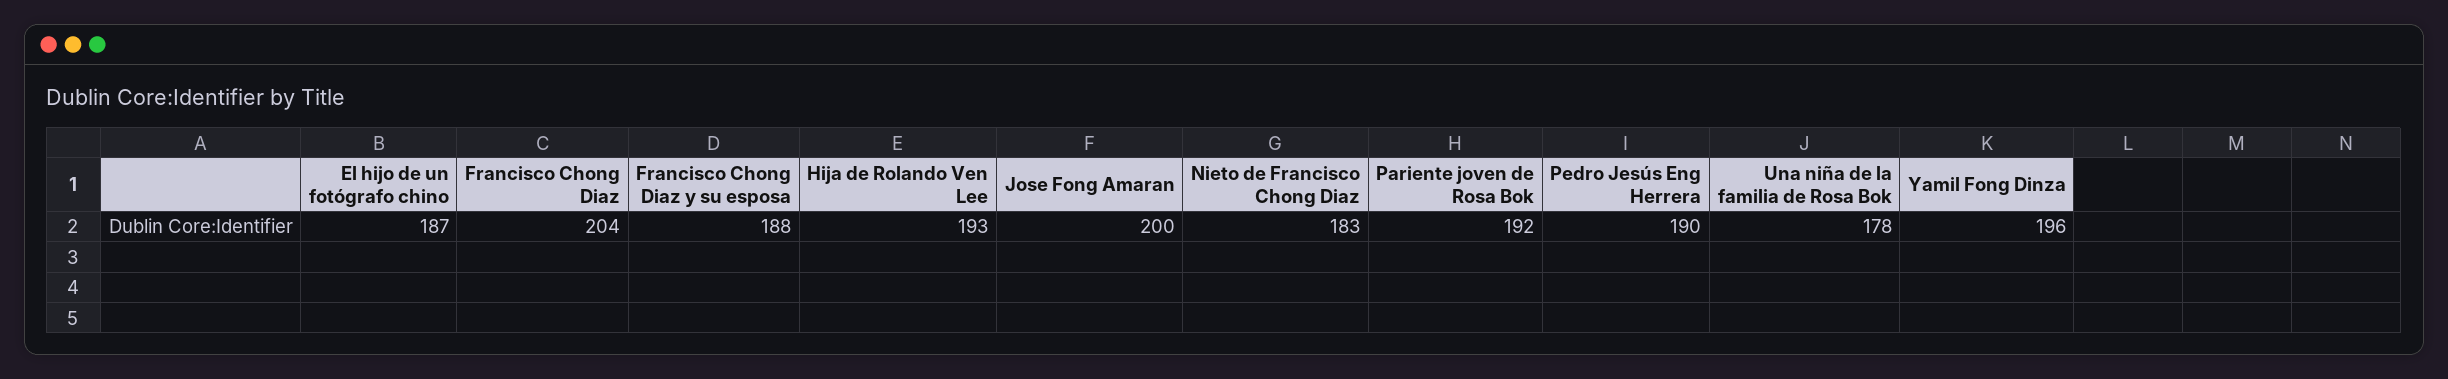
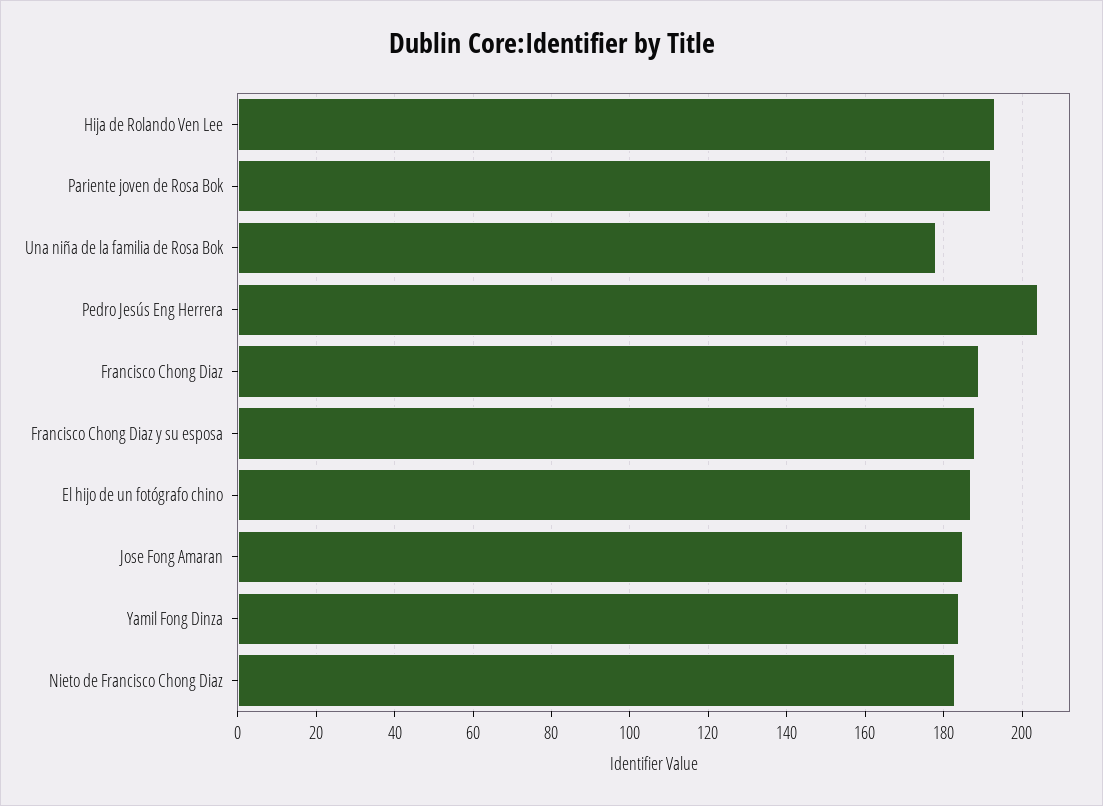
Francisco Chong Diaz: 204 -> 190
Jose Fong Amaran: 200 -> 185
Pedro Jesús Eng Herrera: 190 -> 205
Yamil Fong Dinza: 196 -> 185

